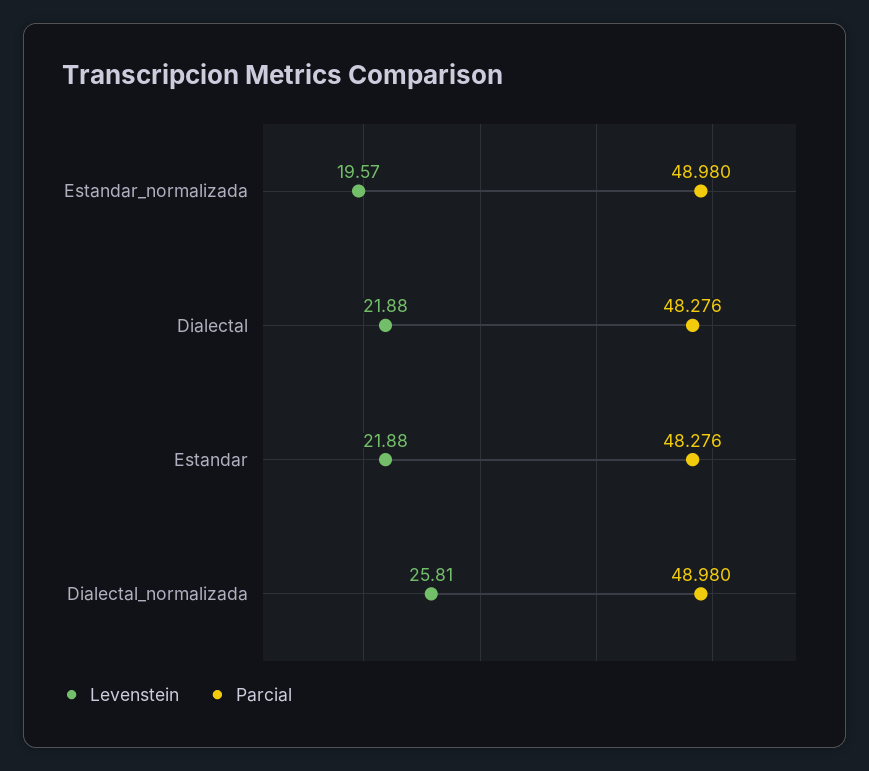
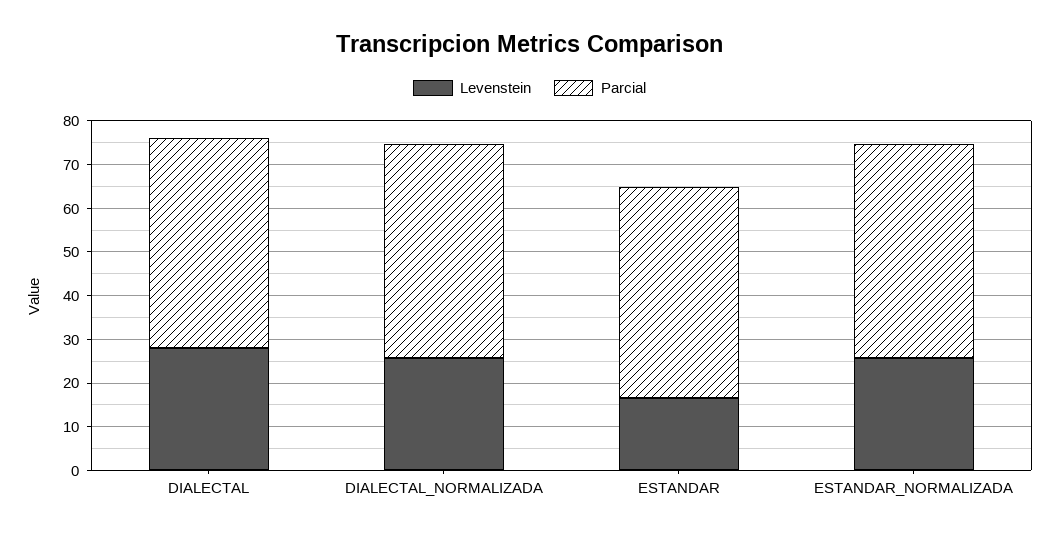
Levenstein, Estandar_normalizada: 19.57 -> 26
Levenstein, Dialectal: 21.88 -> 28
Levenstein, Estandar: 21.88 -> 16

